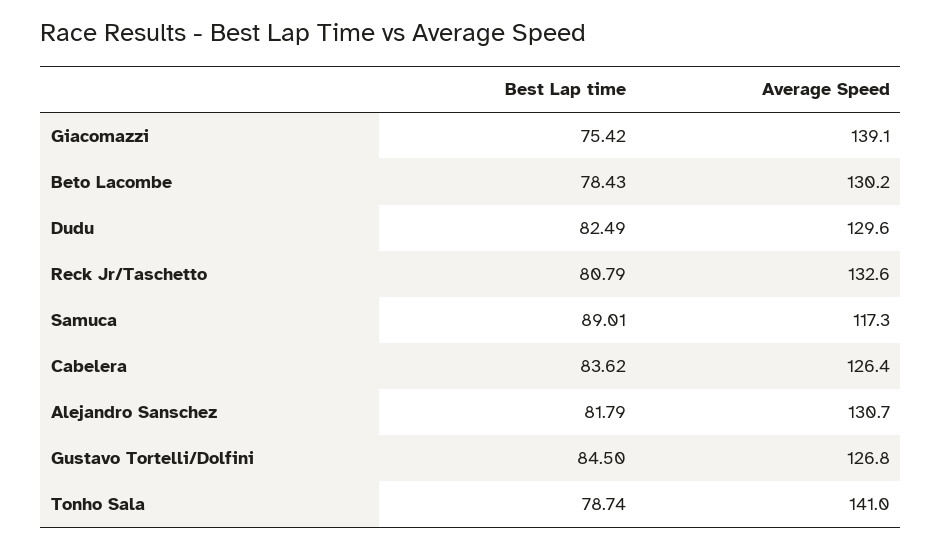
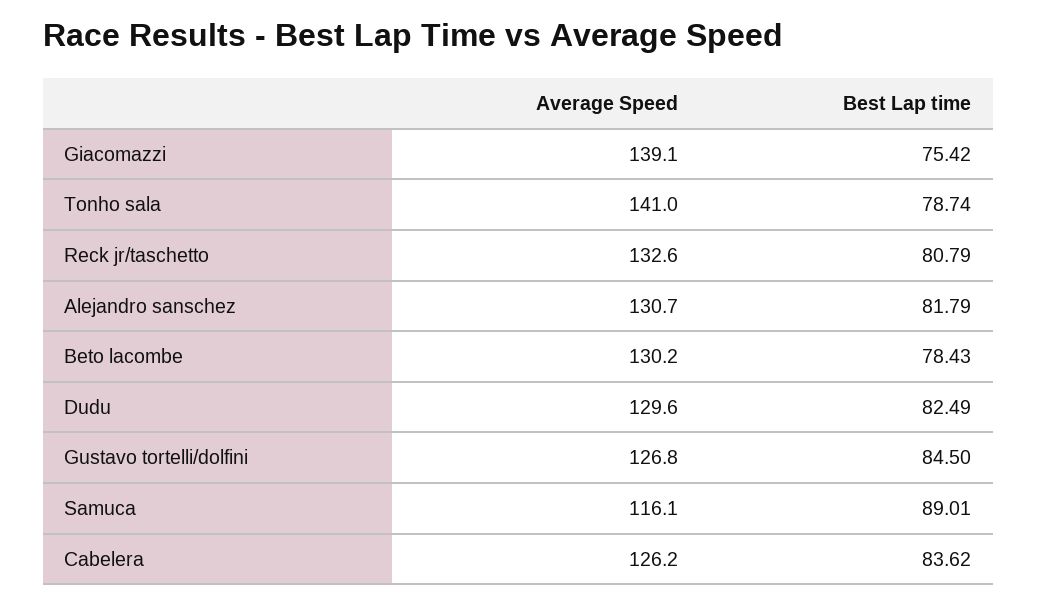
Average Speed, Samuca: 117.3 -> 116.1
Average Speed, Cabelera: 126.4 -> 126.2

